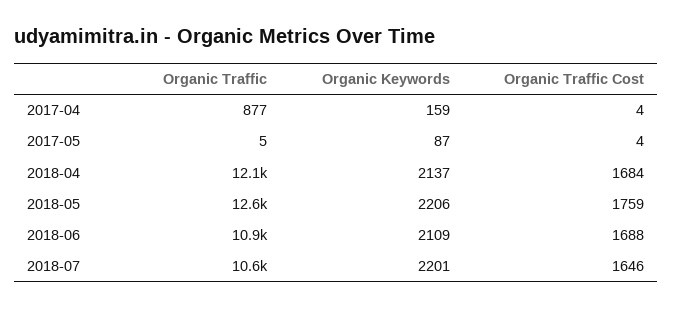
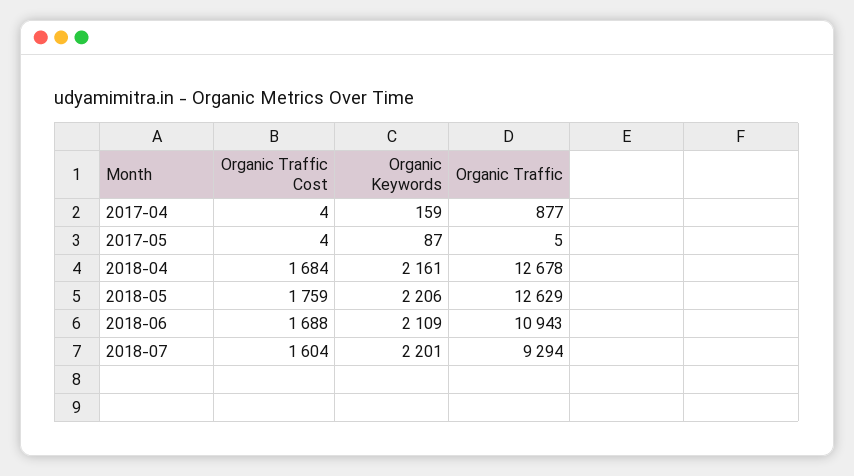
Organic Traffic, 2018-04: 12100 -> 12678
Organic Keywords, 2018-04: 2137 -> 2161
Organic Traffic, 2018-07: 10600 -> 9294
Organic Traffic Cost, 2018-07: 1646 -> 1604

